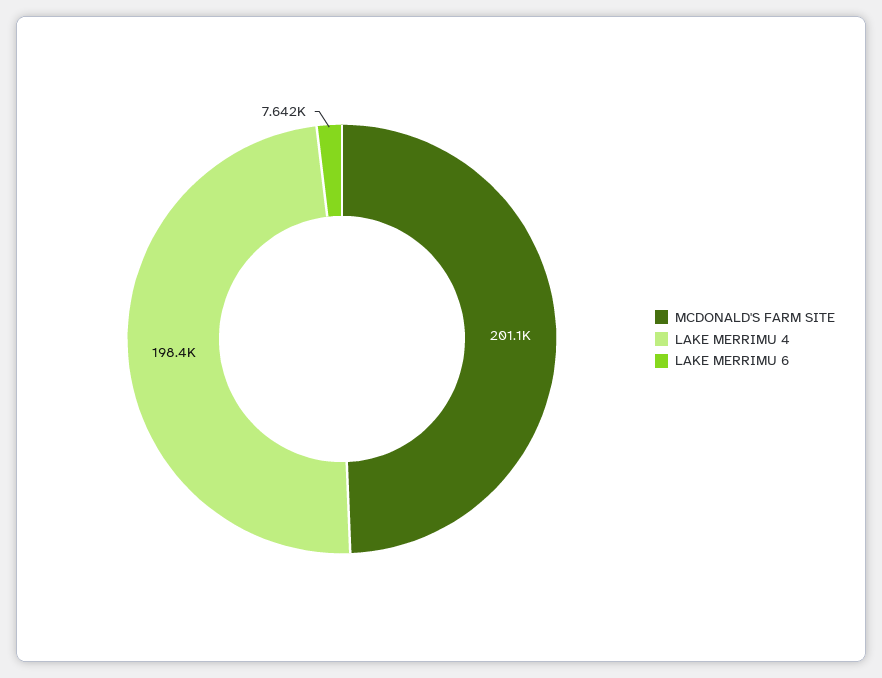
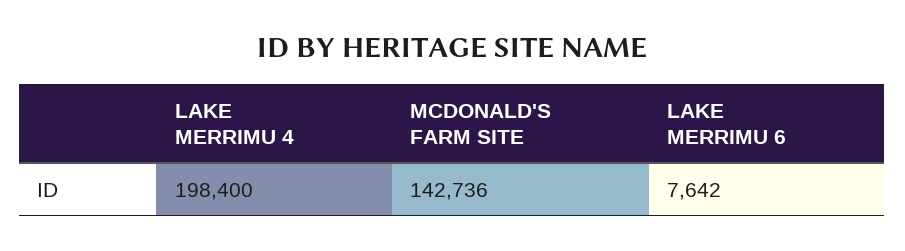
MCDONALD'S FARM SITE: 201100 -> 142736

